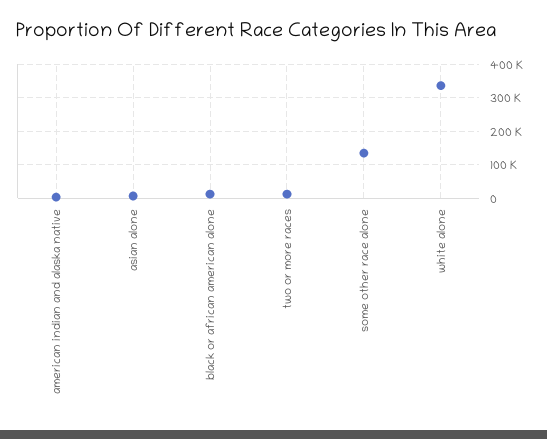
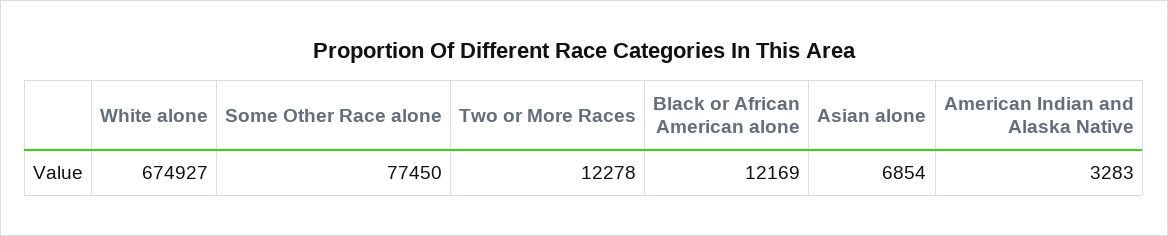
some other race alone: 140000 -> 77450
white alone: 340000 -> 674927

